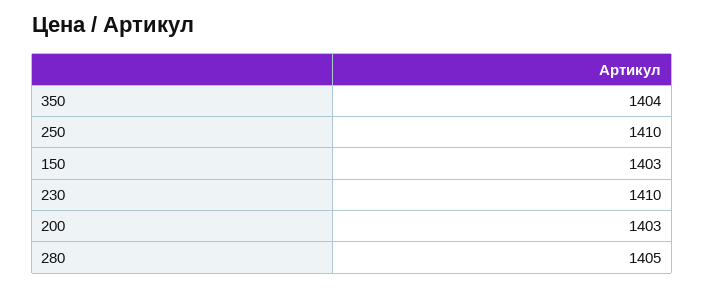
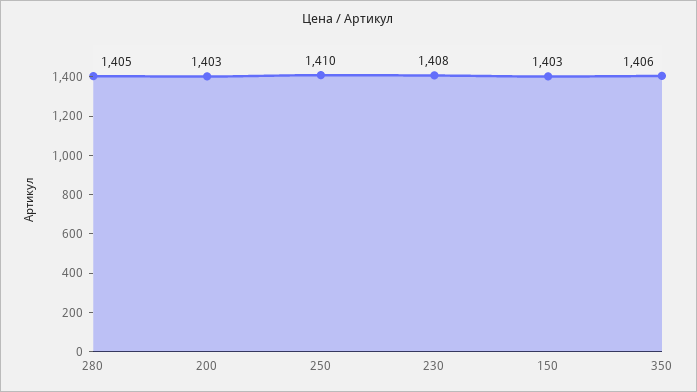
350: 1404 -> 1406
230: 1410 -> 1408

